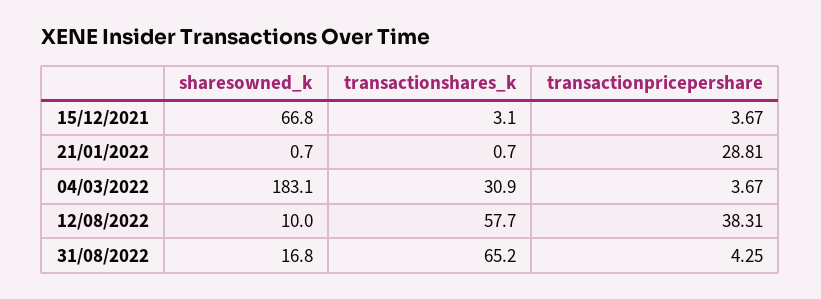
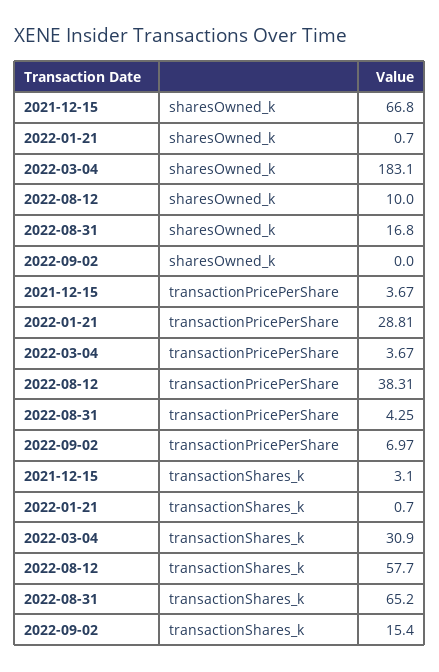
sharesowned_k, 2022-09-02: none -> 0
transactionpricepershare, 2022-09-02: none -> 6.97
transactionshares_k, 2022-09-02: none -> 15.4

